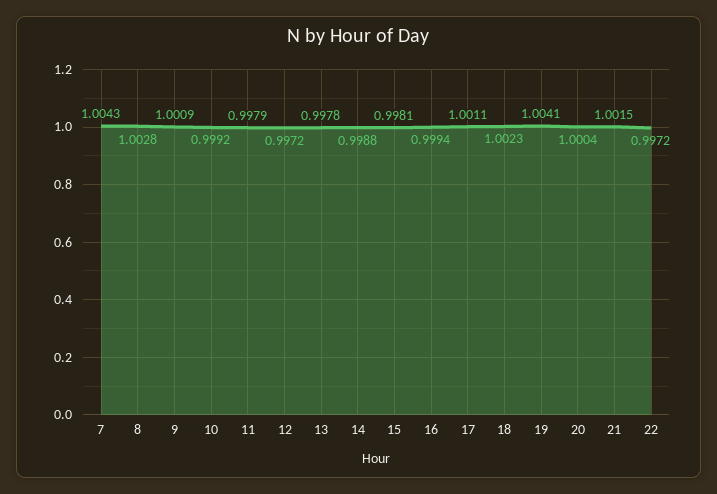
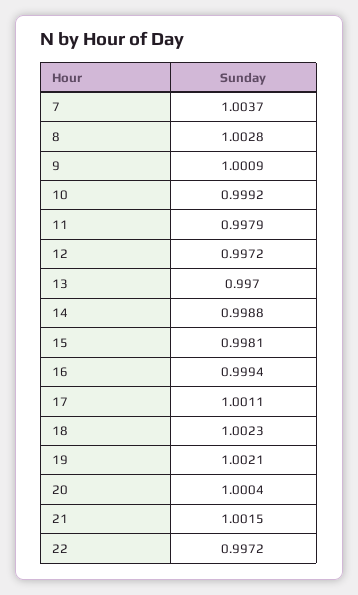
7: 1.0043 -> 1.0037
13: 0.9978 -> 0.997
19: 1.0041 -> 1.0021

